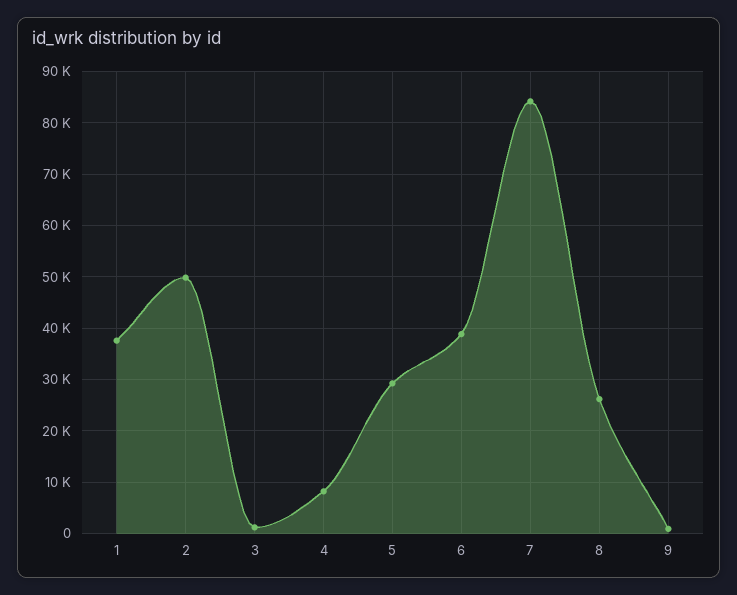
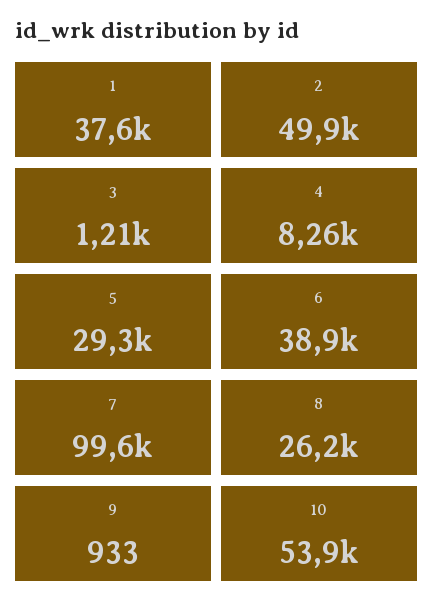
7: 84000 -> 99600
10: none -> 53900

